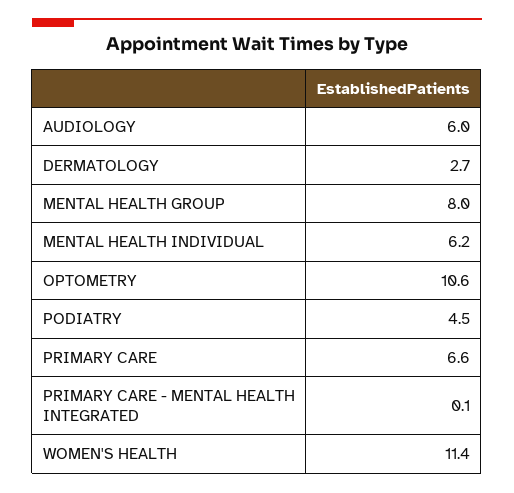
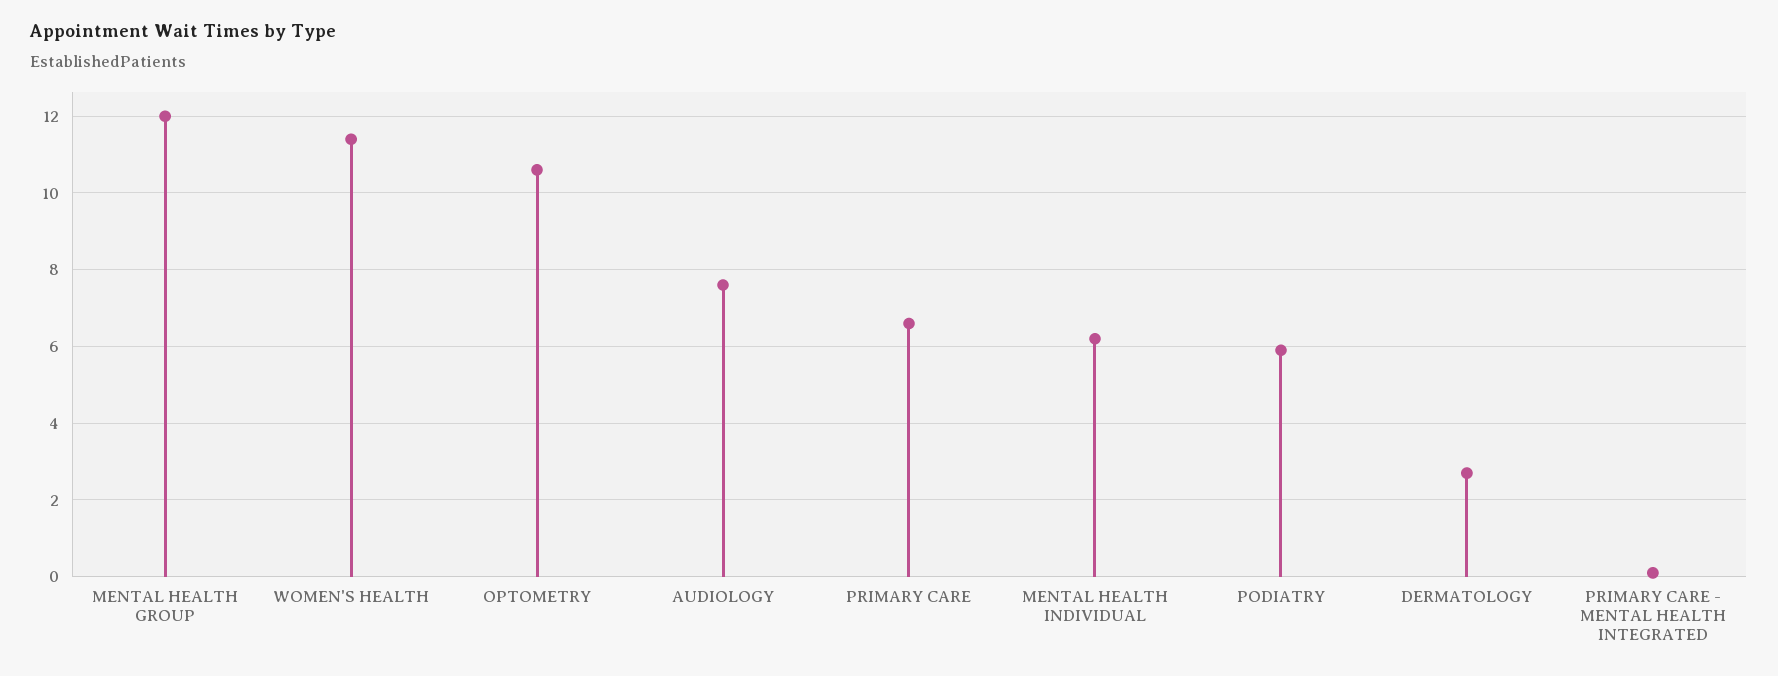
AUDIOLOGY: 6 -> 7.5
MENTAL HEALTH GROUP: 8 -> 12
PODIATRY: 4.5 -> 6

